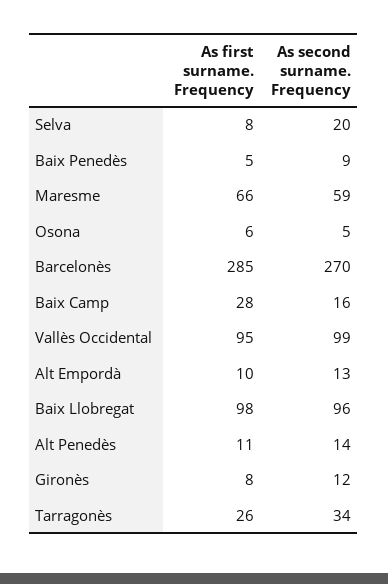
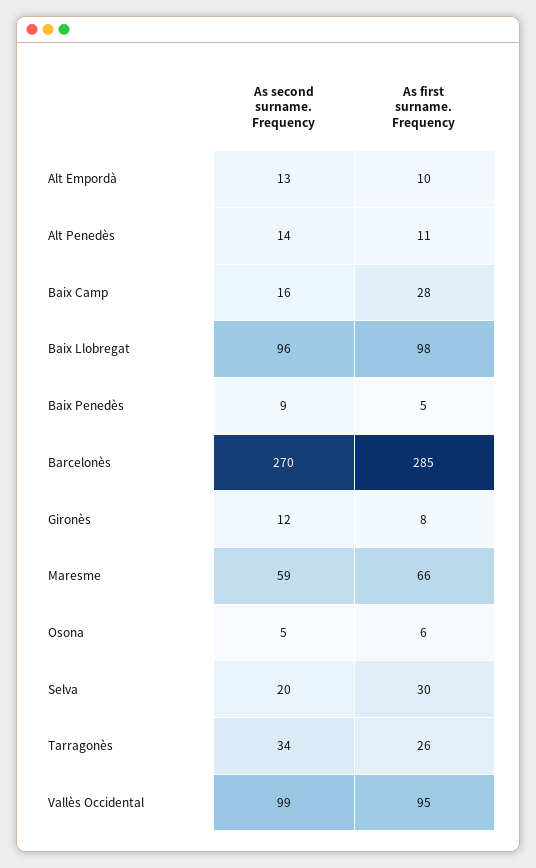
As first surname. Frequency, Selva: 8 -> 30

